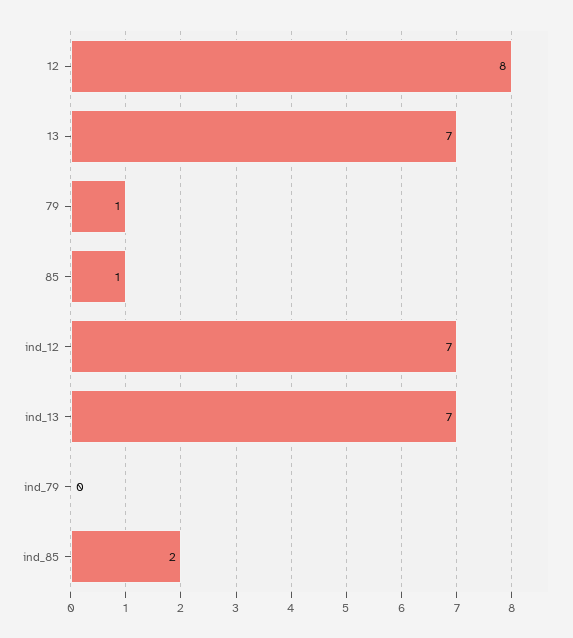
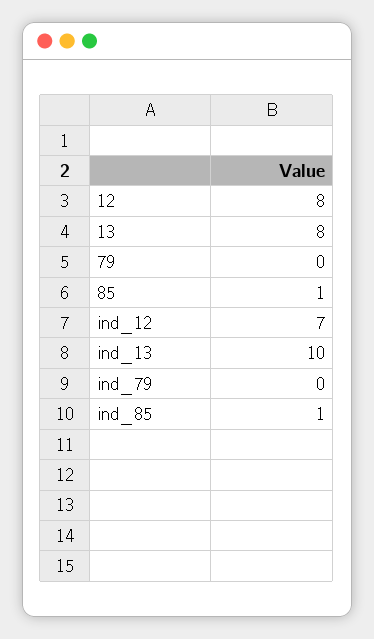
13: 7 -> 8
79: 1 -> 0
ind_13: 7 -> 10
ind_85: 2 -> 1

